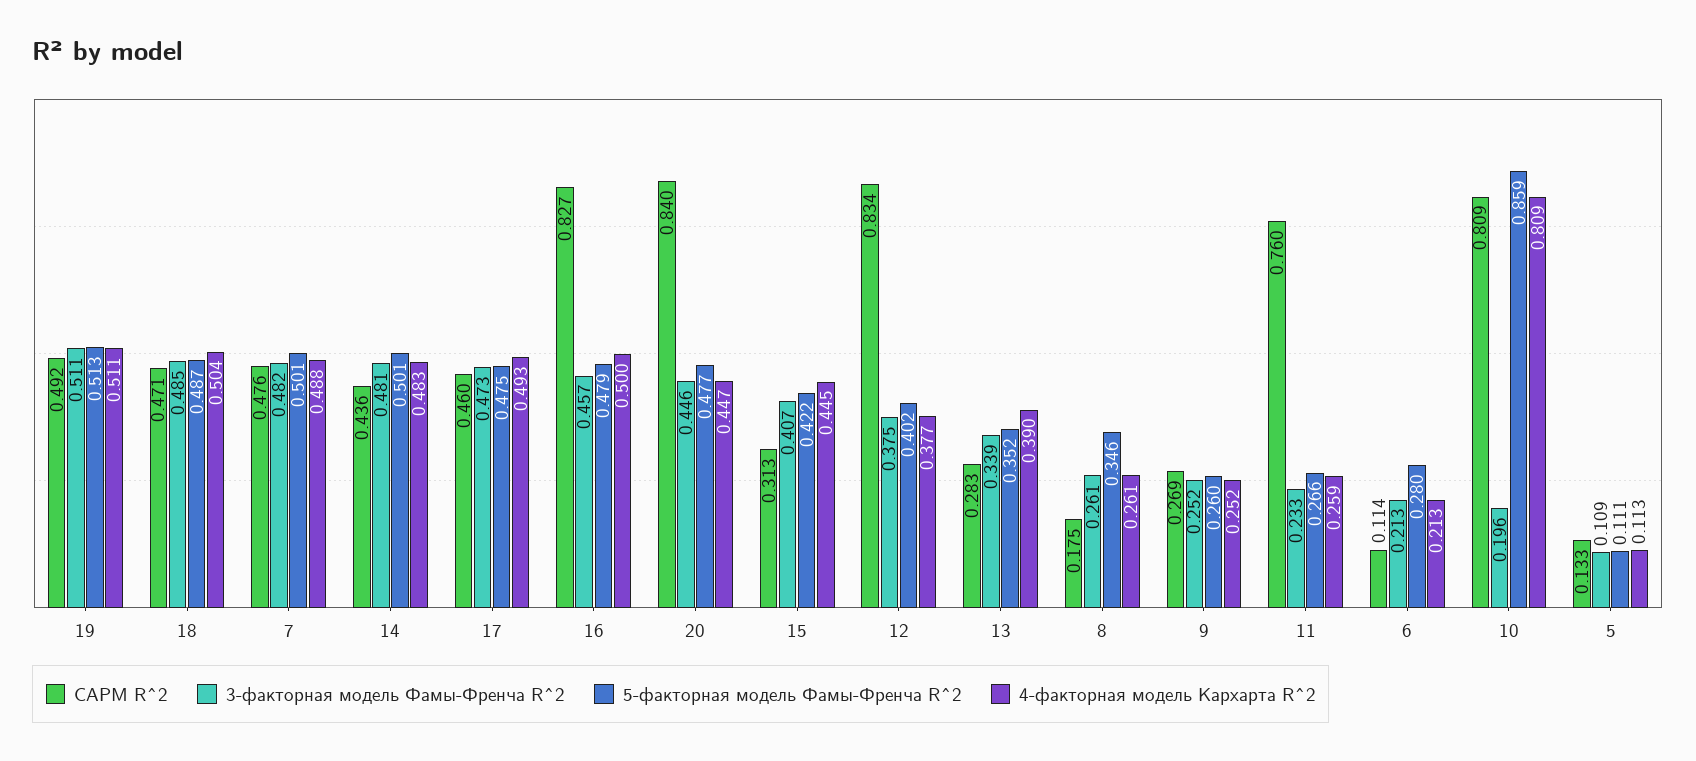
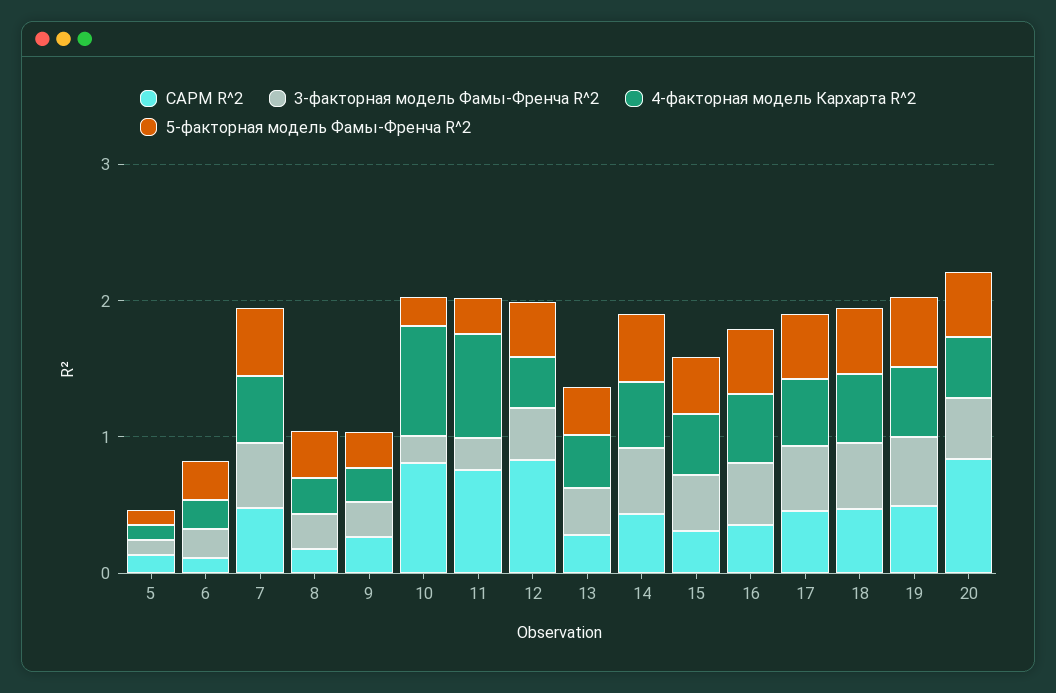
CAPM R^2, 16: 0.827 -> 0.4
4-факторная модель Кархарта R^2, 11: 0.259 -> 0.8
5-факторная модель Фамы-Френча R^2, 10: 0.859 -> 0.2

